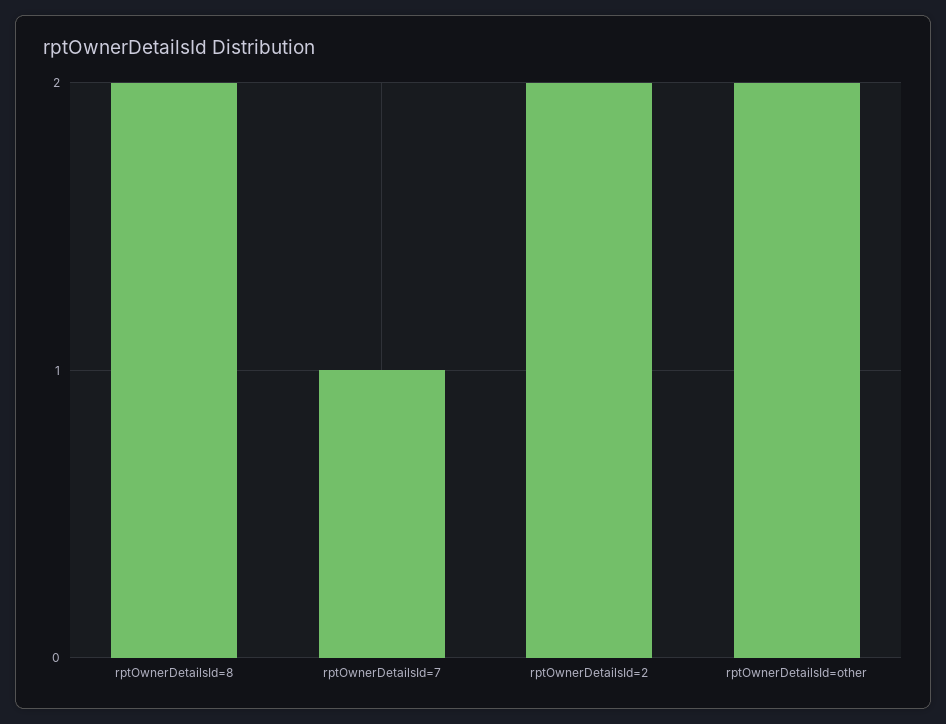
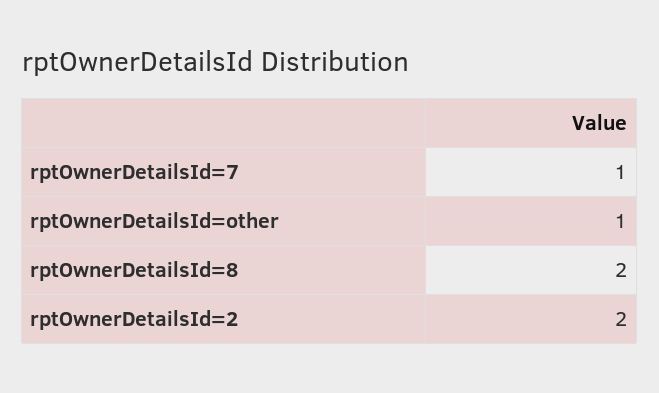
rptOwnerDetailsId=other: 2 -> 1

